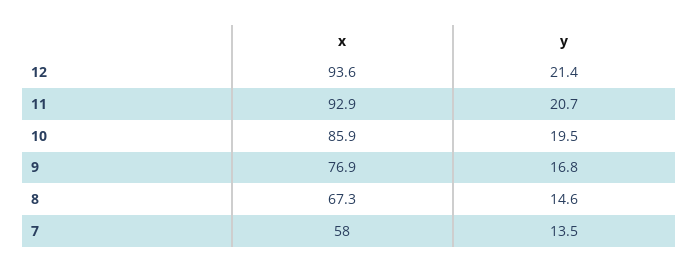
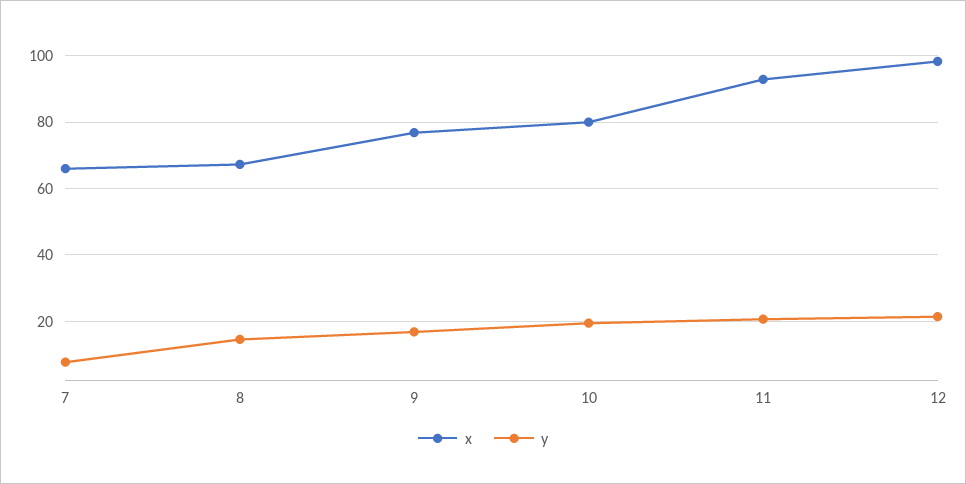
x, 12: 93.6 -> 98
x, 10: 85.9 -> 80
x, 7: 58 -> 66
y, 7: 13.5 -> 8

